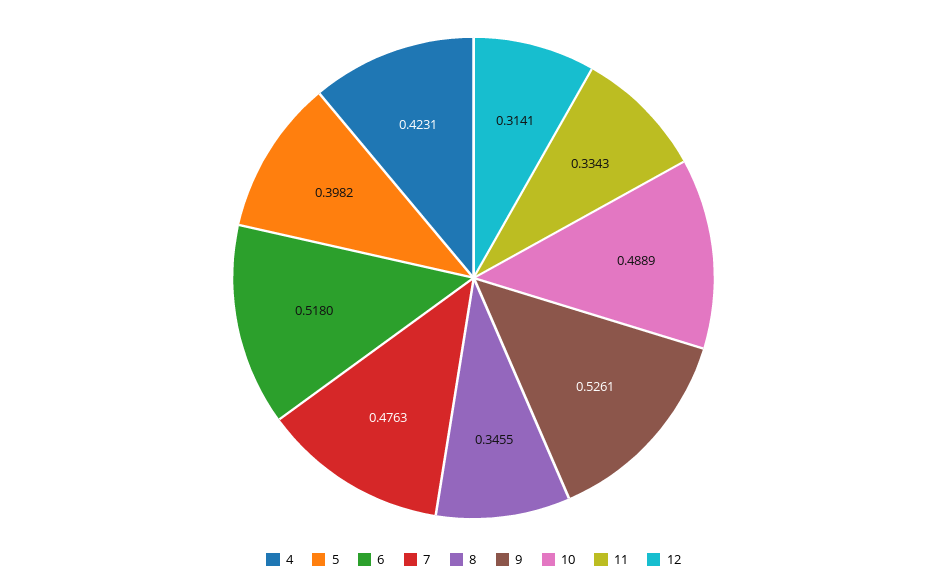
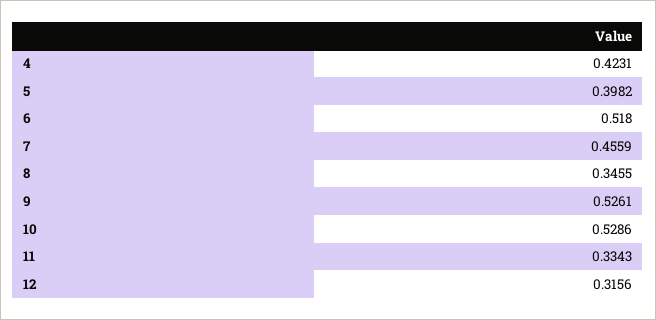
7: 0.4763 -> 0.4559
10: 0.4889 -> 0.5286
12: 0.3141 -> 0.3156

